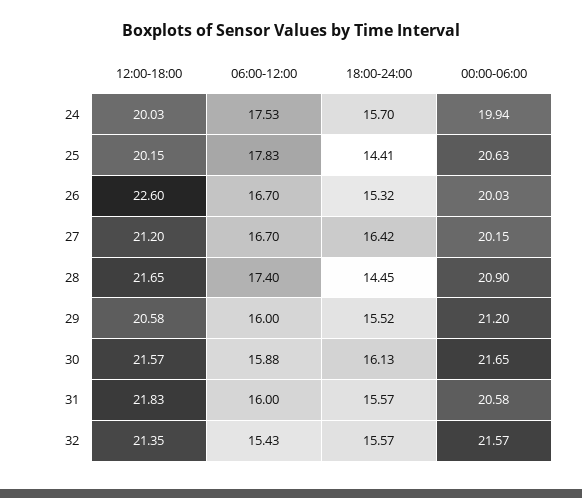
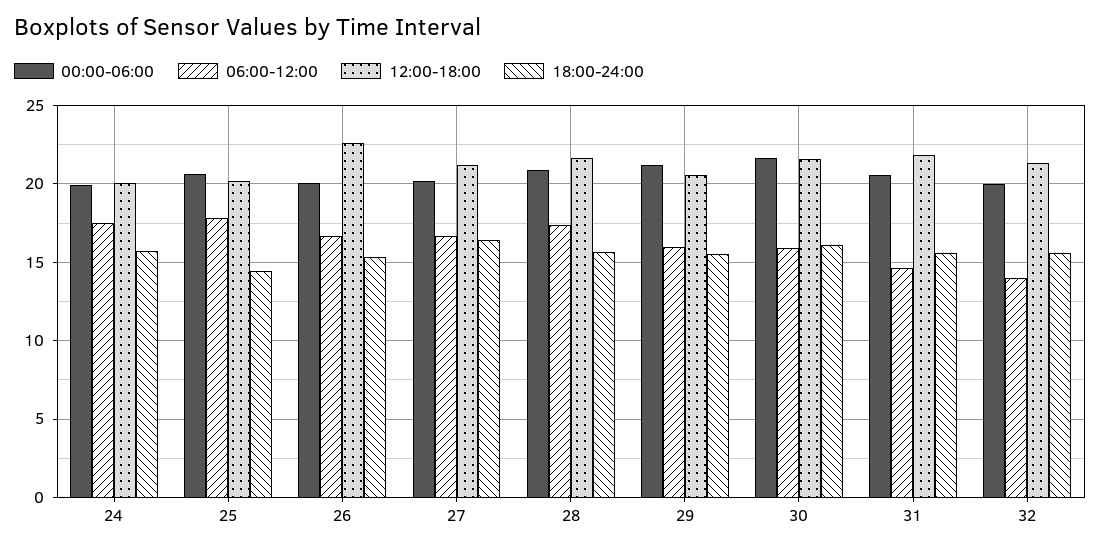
18:00-24:00, 28: 14.45 -> 15.5
06:00-12:00, 31: 16 -> 14.5
06:00-12:00, 32: 15.43 -> 14
00:00-06:00, 32: 21.57 -> 20

